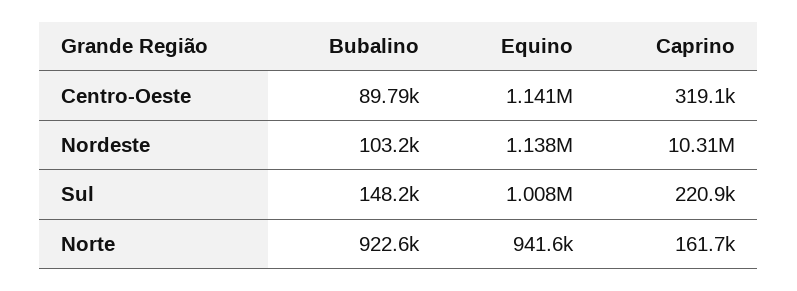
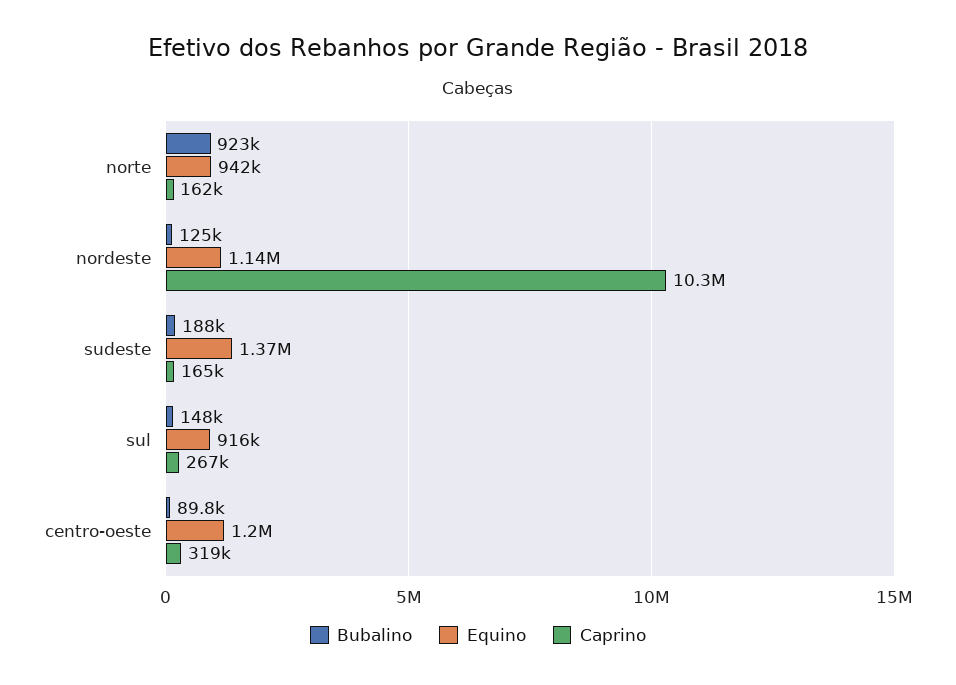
Equino, Centro-Oeste: 1141000 -> 1200000
Bubalino, Nordeste: 103200 -> 125000
Equino, Sul: 1008000 -> 916000
Caprino, Sul: 220900 -> 267000
Bubalino, sudeste: none -> 188000
Equino, sudeste: none -> 1370000
Caprino, sudeste: none -> 165000

